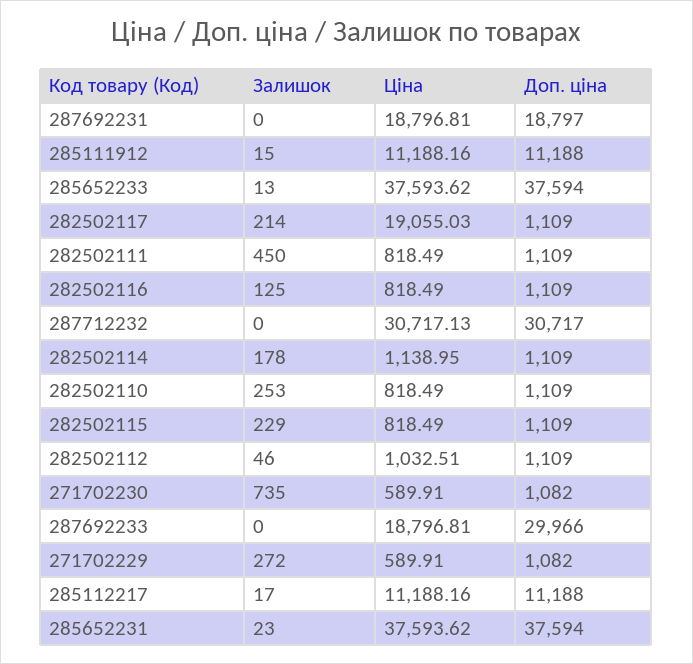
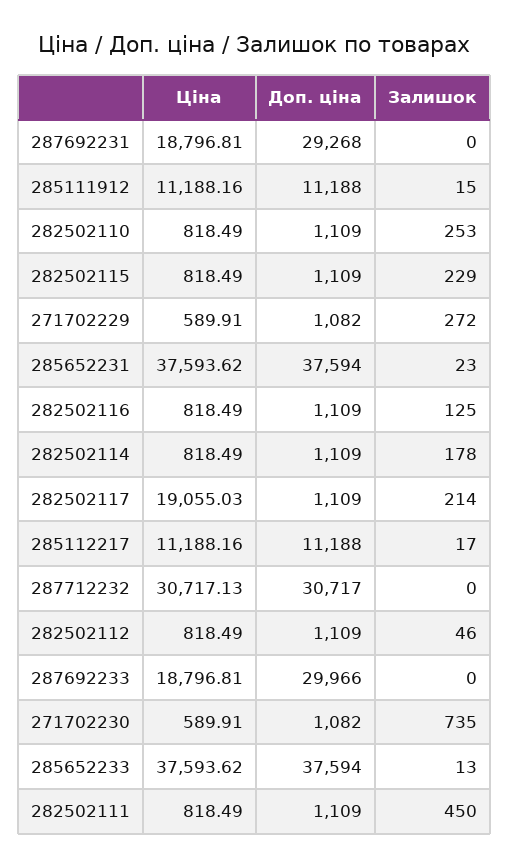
Доп. ціна, 287692231: 18797 -> 29268
Ціна, 282502114: 1138.95 -> 818.49
Ціна, 282502112: 1032.51 -> 818.49

